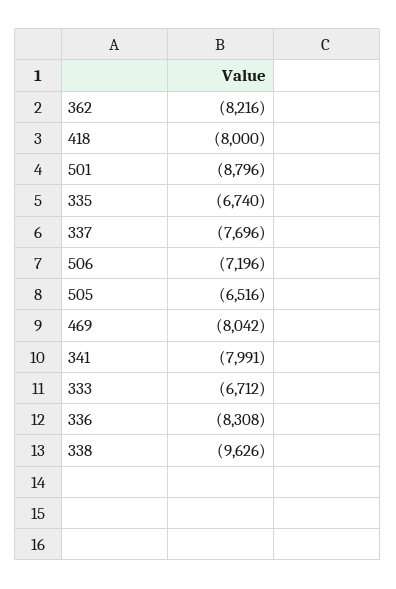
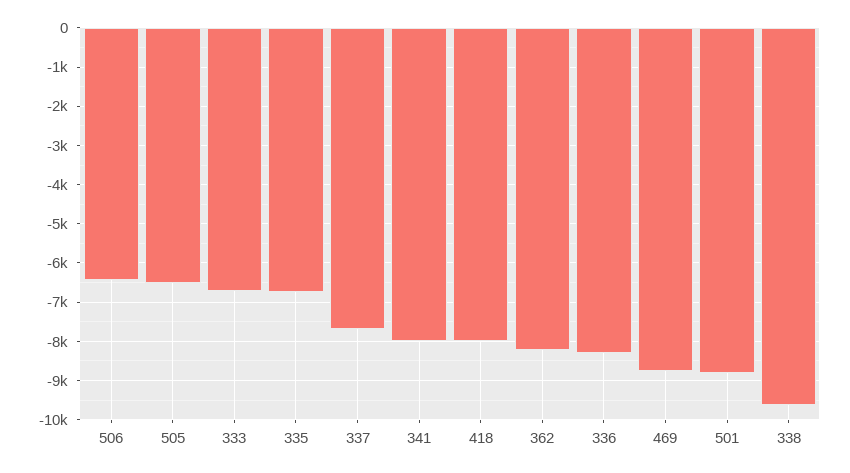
506: -7196 -> -6400
469: -8042 -> -8800

